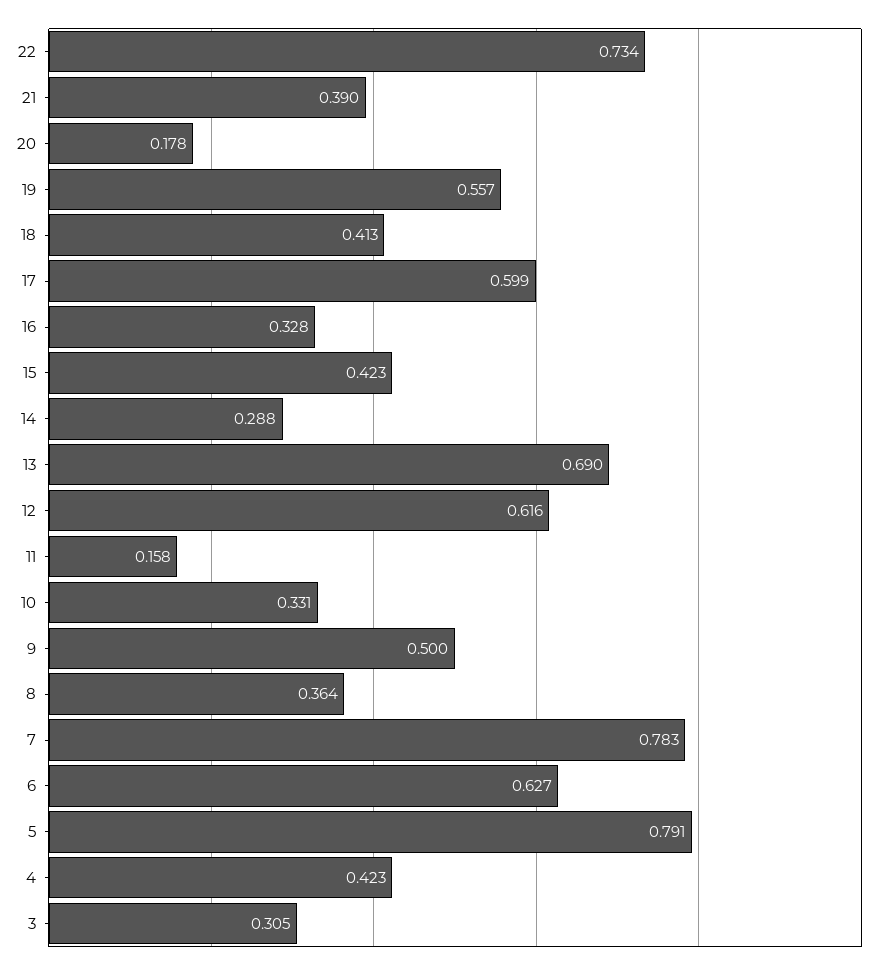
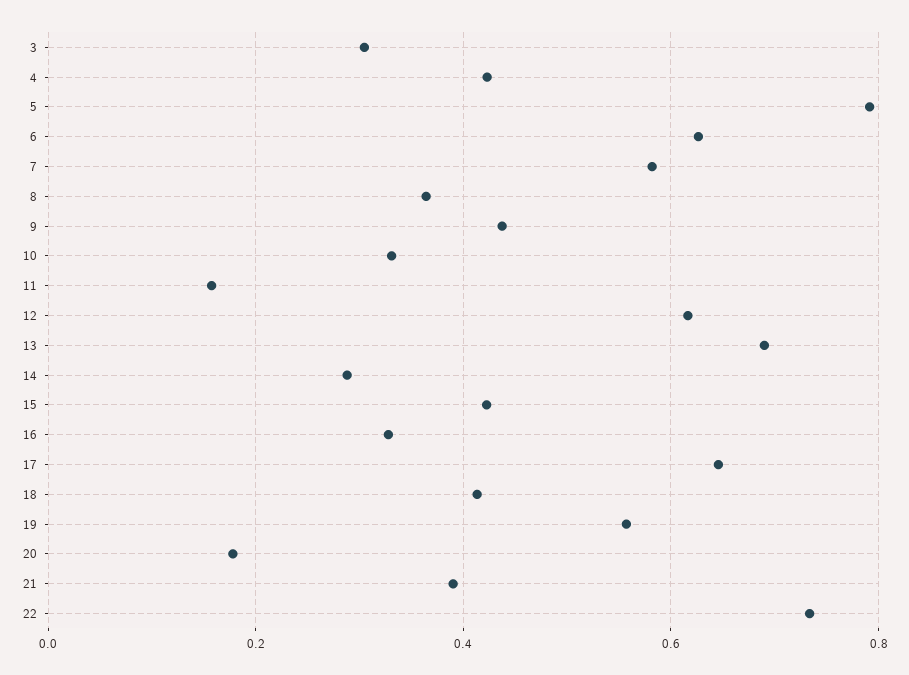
17: 0.599 -> 0.64
9: 0.5 -> 0.44
7: 0.783 -> 0.58

